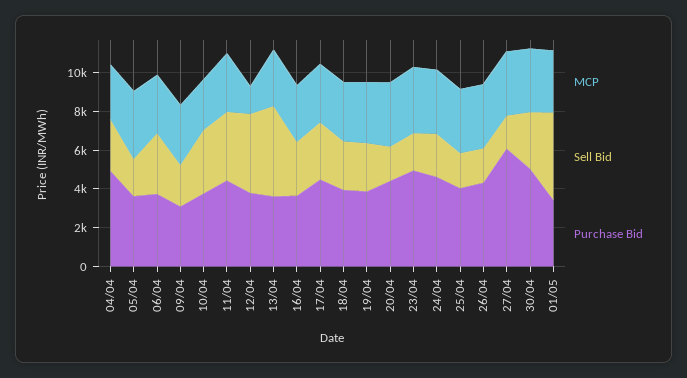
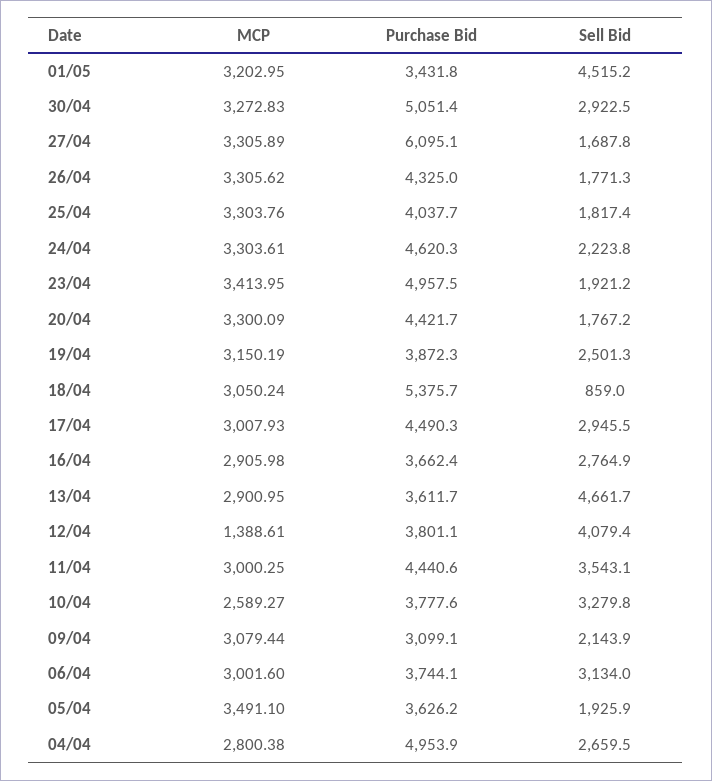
Sell Bid, 18/04: 2500 -> 859
Purchase Bid, 18/04: 4000 -> 5375.7

